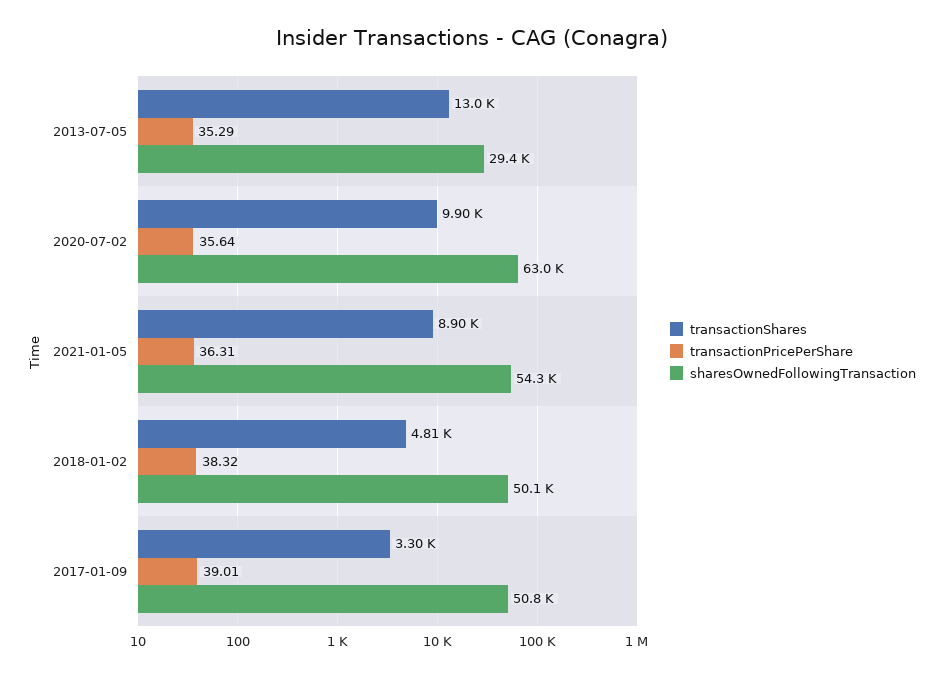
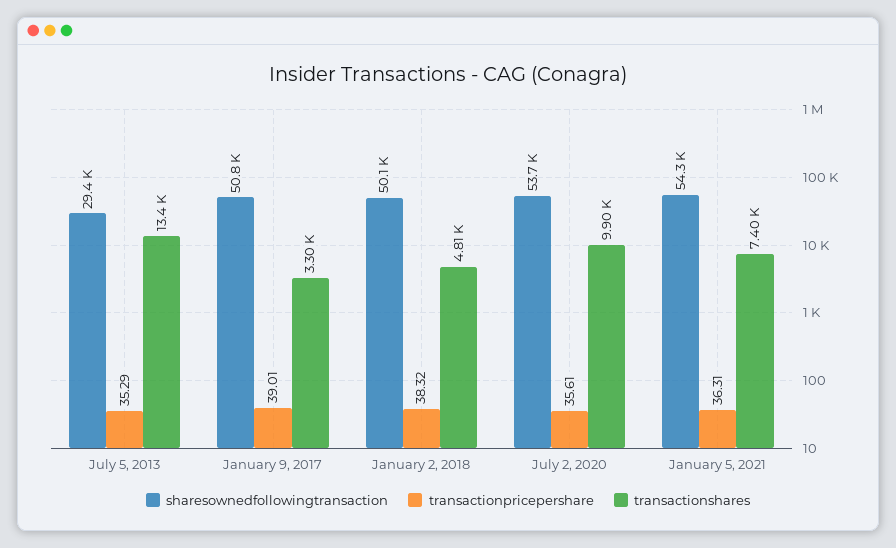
transactionShares, 2013-07-05: 13000 -> 13400
transactionPricePerShare, 2020-07-02: 35.64 -> 35.61
sharesOwnedFollowingTransaction, 2020-07-02: 63000 -> 53700
transactionShares, 2021-01-05: 8900 -> 7400

